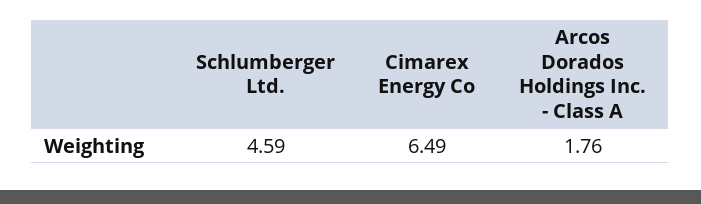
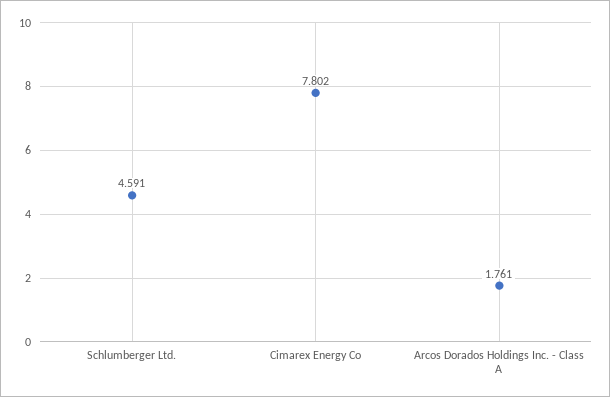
Cimarex Energy Co: 6.49 -> 7.802

